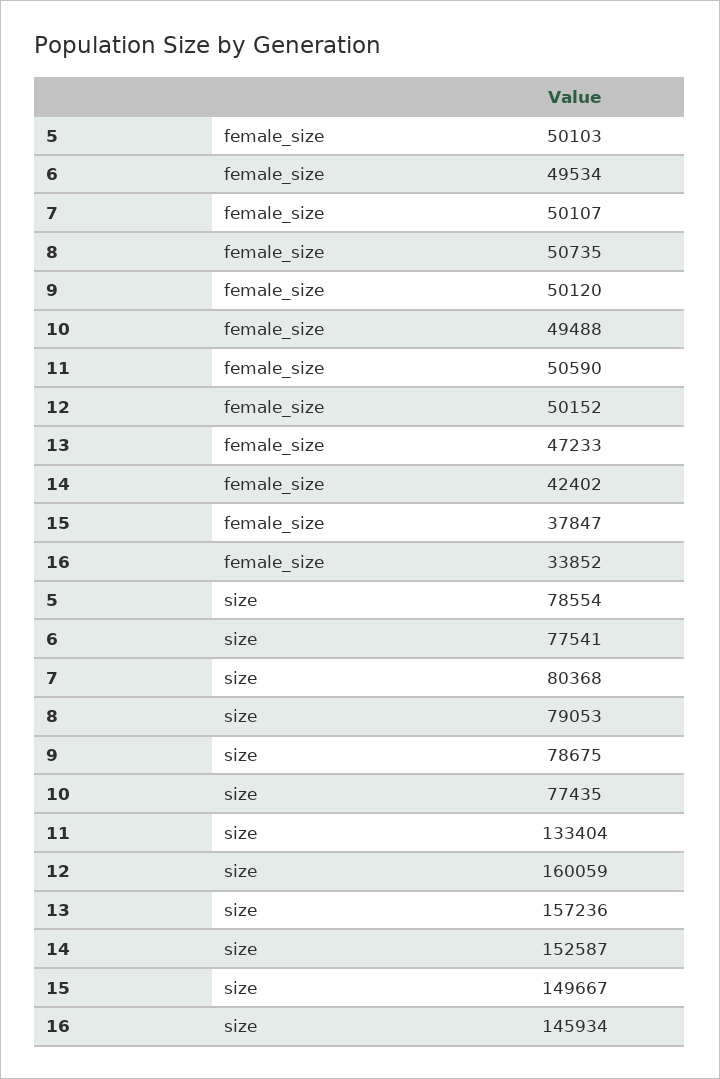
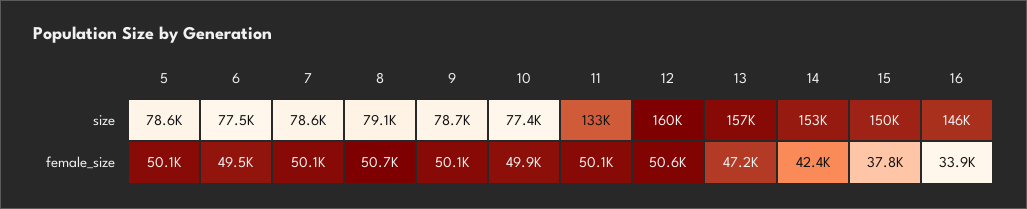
10, female_size: 49488 -> 49900
11, female_size: 50590 -> 50100
12, female_size: 50152 -> 50600
7, size: 80368 -> 78600

